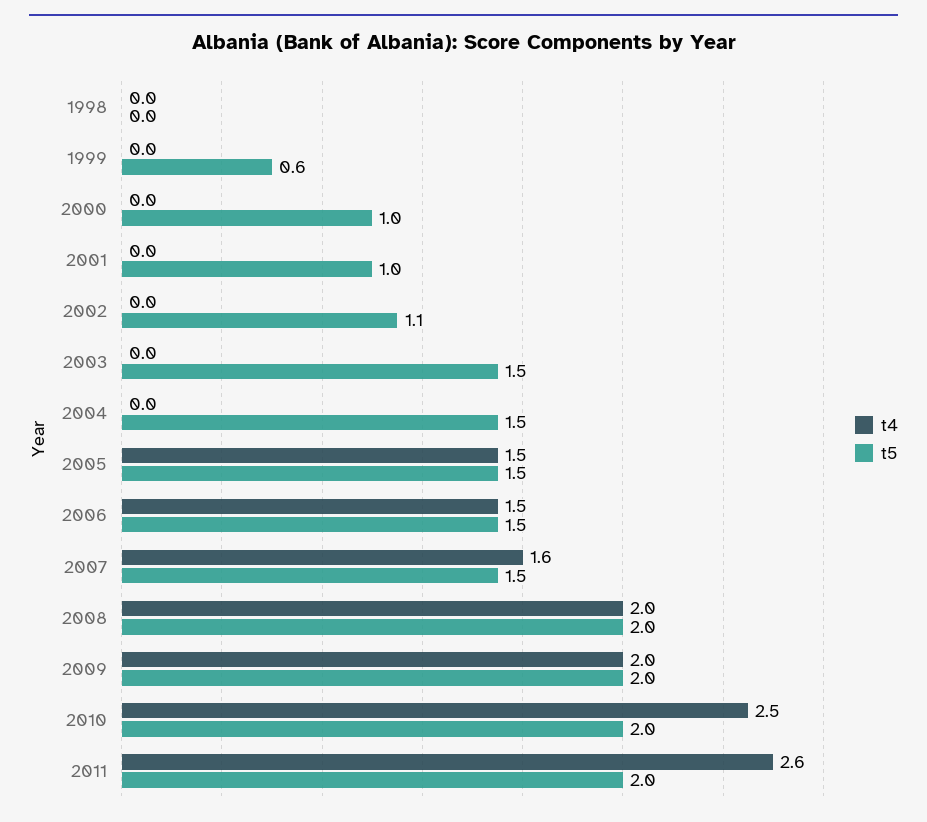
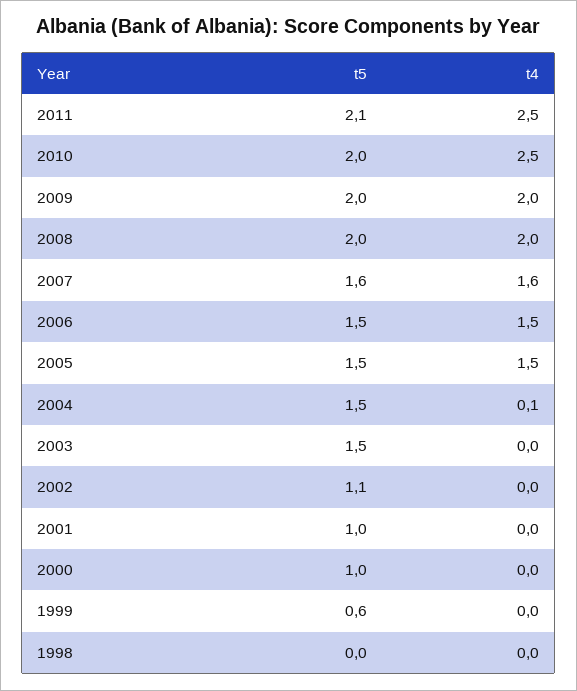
t4, 2004: 0 -> 0.1
t5, 2007: 1.5 -> 1.6
t4, 2011: 2.6 -> 2.5
t5, 2011: 2 -> 2.1

